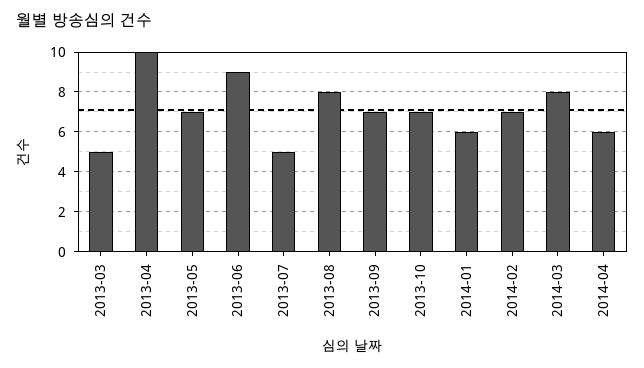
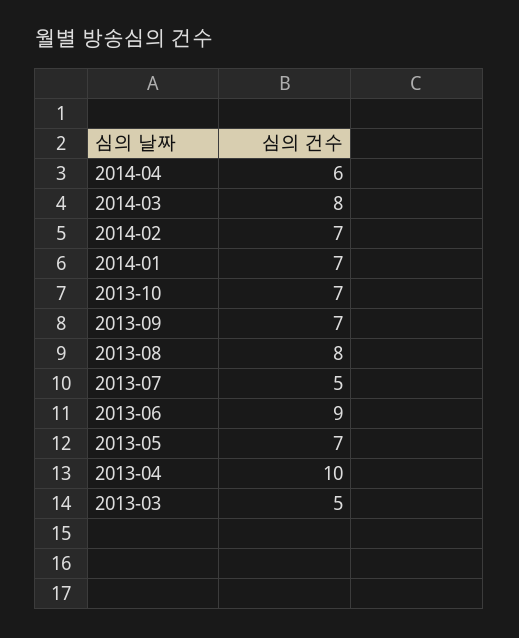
2014-01: 6 -> 7

